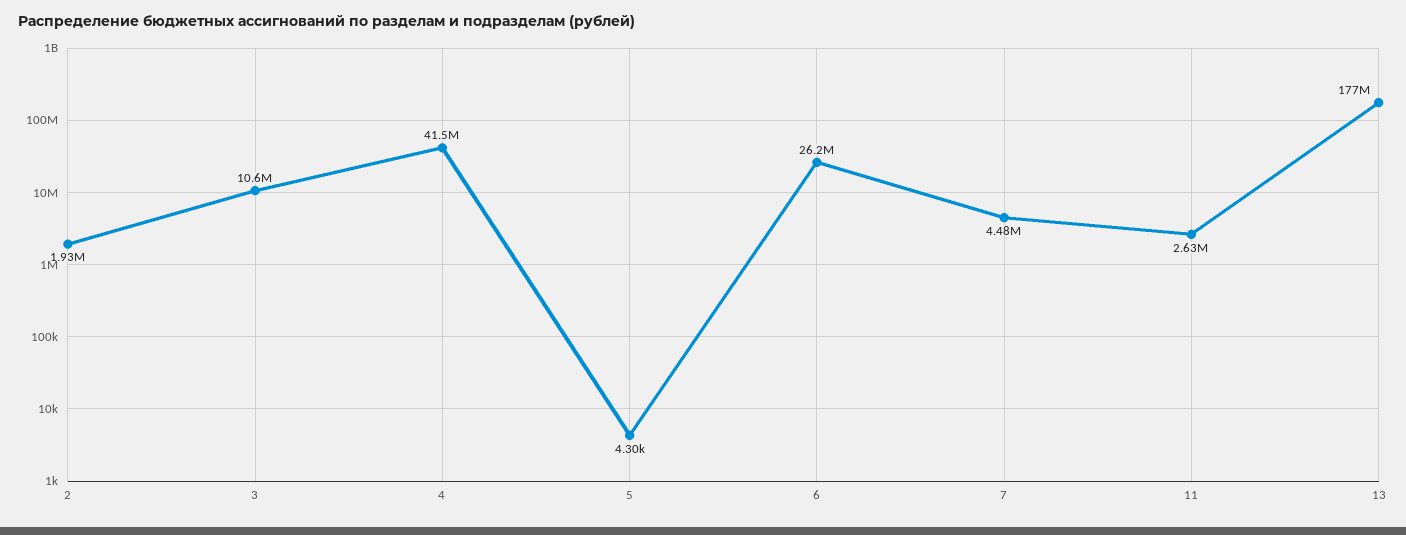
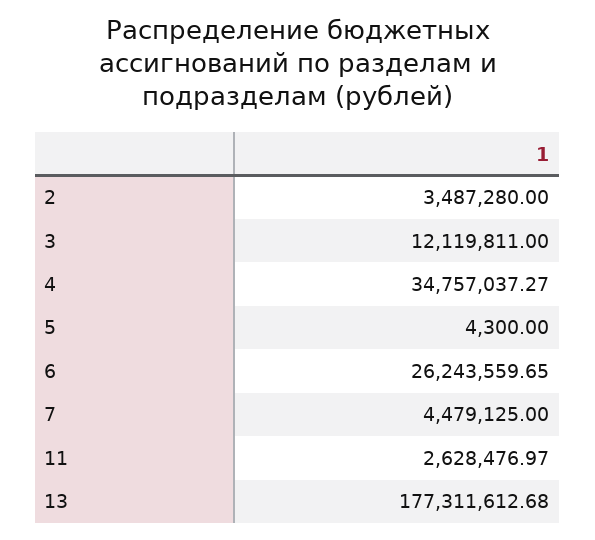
2: 1930000 -> 3487280
3: 10600000 -> 12119811
4: 41500000 -> 34757037.27

